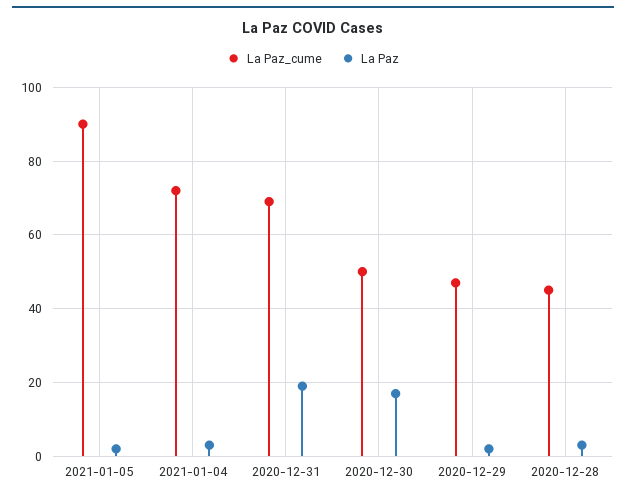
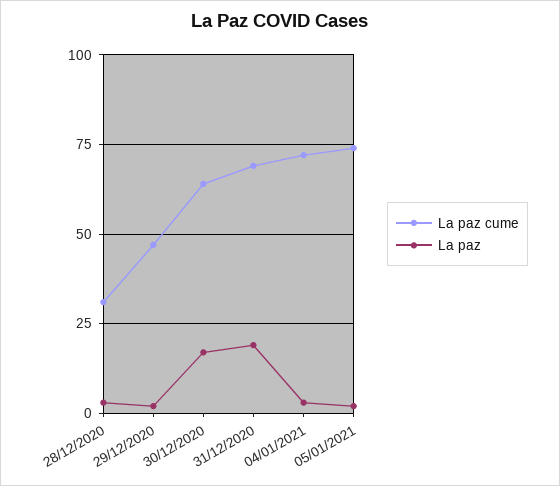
La Paz_cume, 2021-01-05: 90 -> 75
La Paz_cume, 2020-12-30: 50 -> 65
La Paz_cume, 2020-12-28: 45 -> 30

